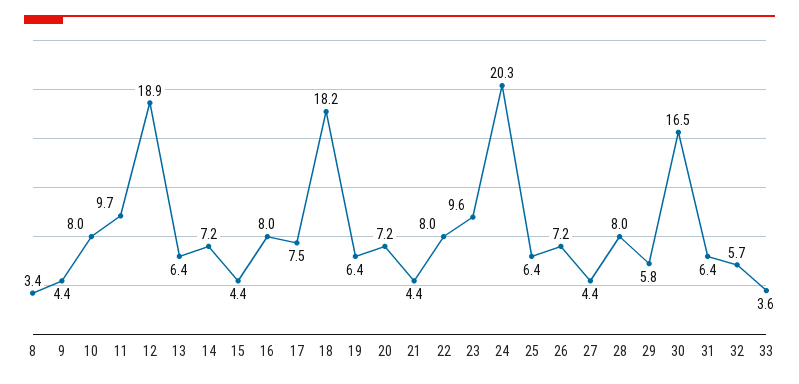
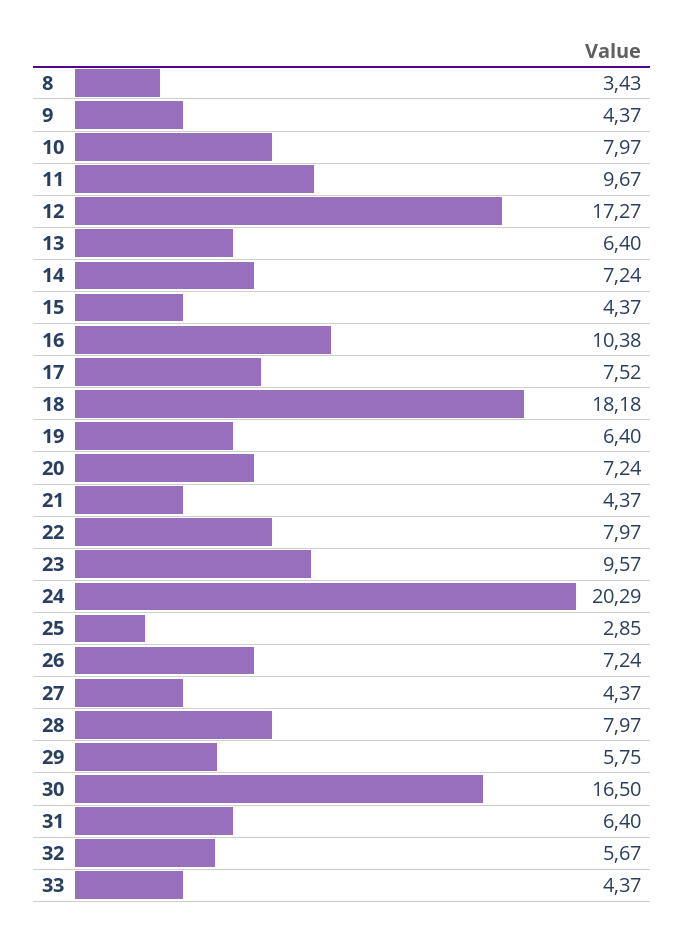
12: 18.9 -> 17.27
16: 8 -> 10.38
25: 6.4 -> 2.85
33: 3.6 -> 4.37

